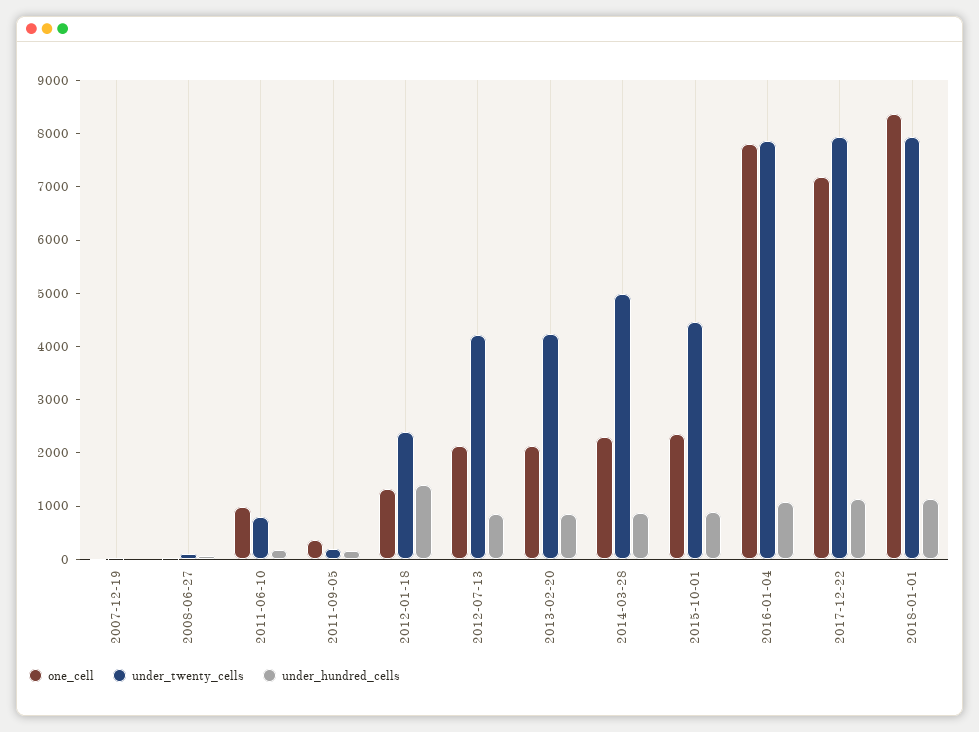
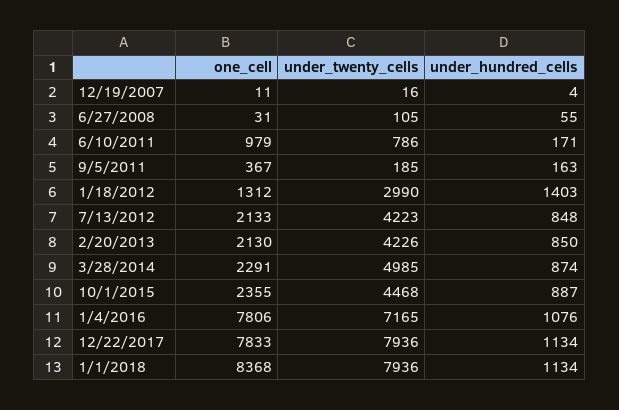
under_twenty_cells, 2012-01-18: 2400 -> 2990
under_twenty_cells, 2016-01-04: 7800 -> 7165
one_cell, 2017-12-22: 7200 -> 7833

